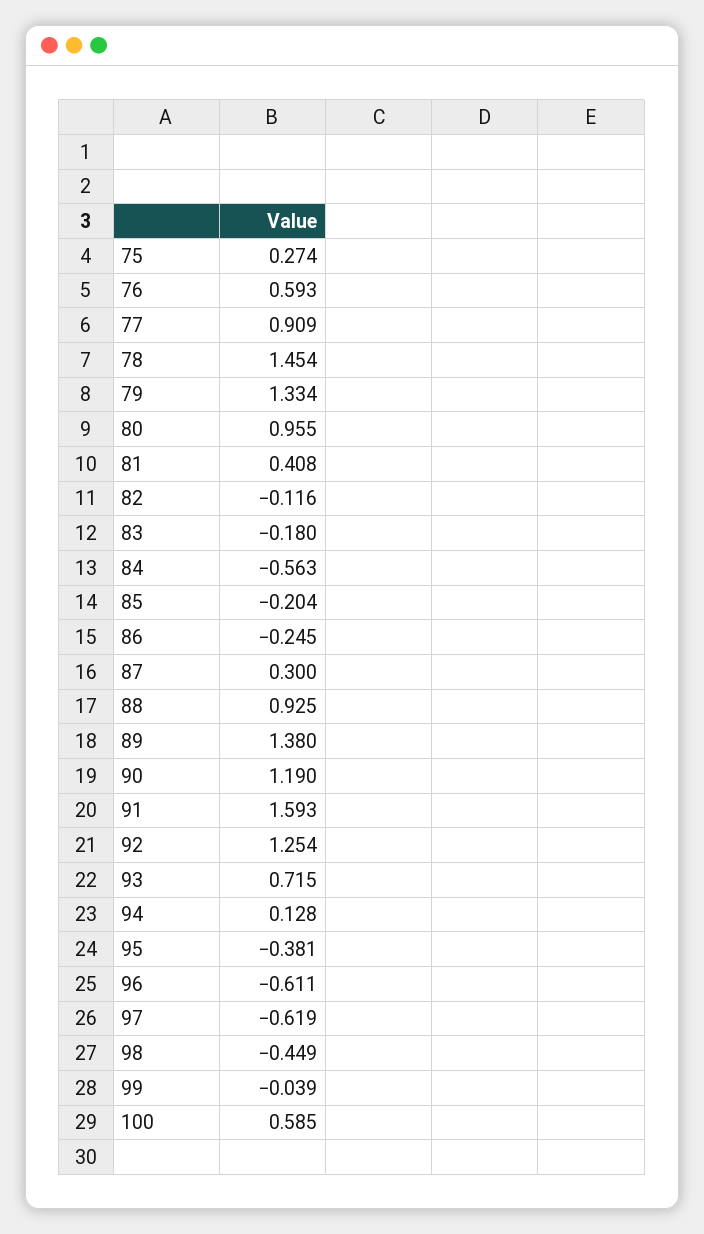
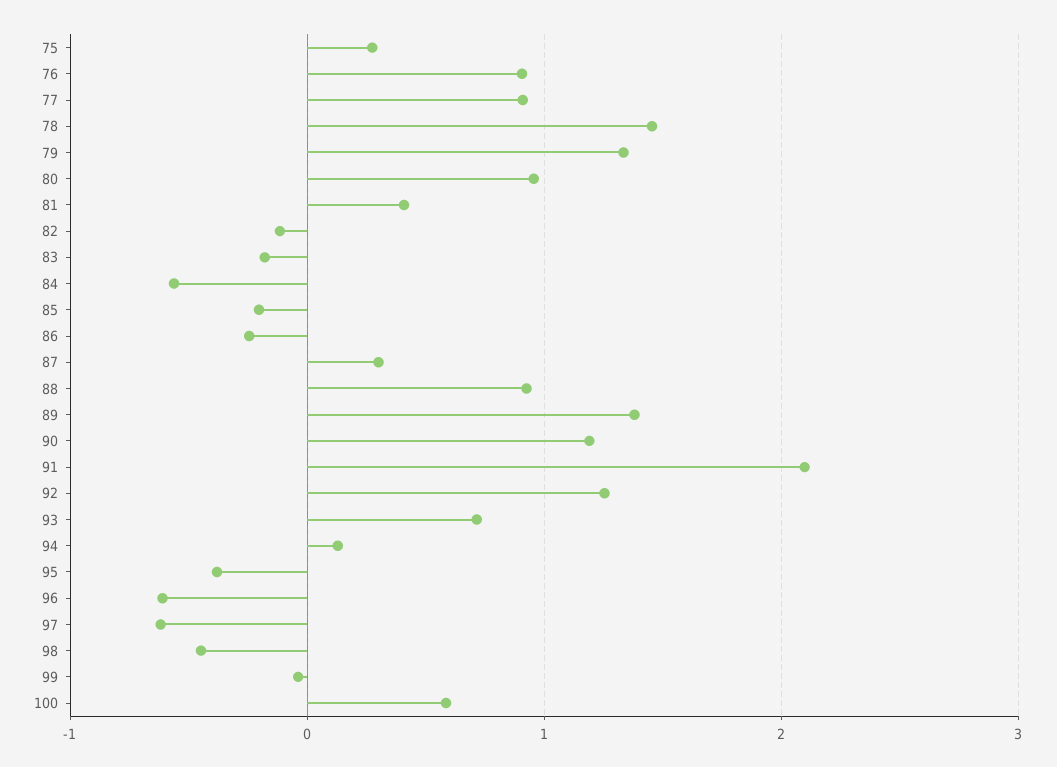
76: 0.593 -> 0.9
91: 1.593 -> 2.1

